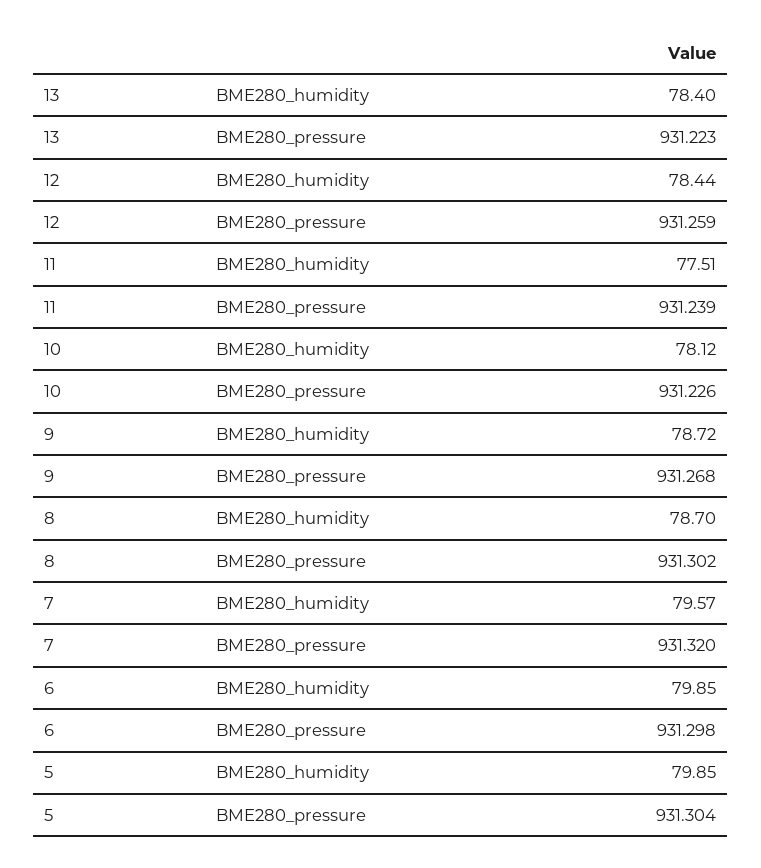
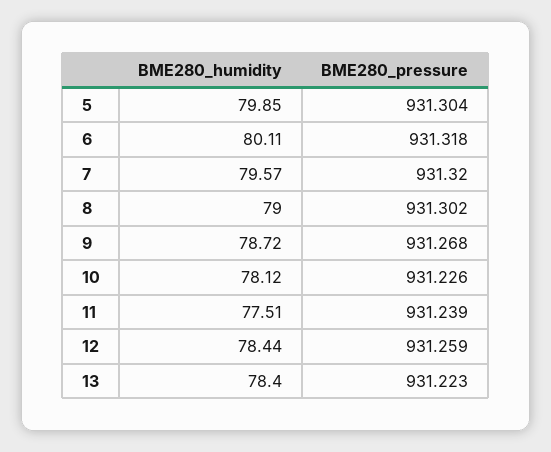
8, BME280_humidity: 78.7 -> 79
6, BME280_humidity: 79.85 -> 80.11
6, BME280_pressure: 931.298 -> 931.318

